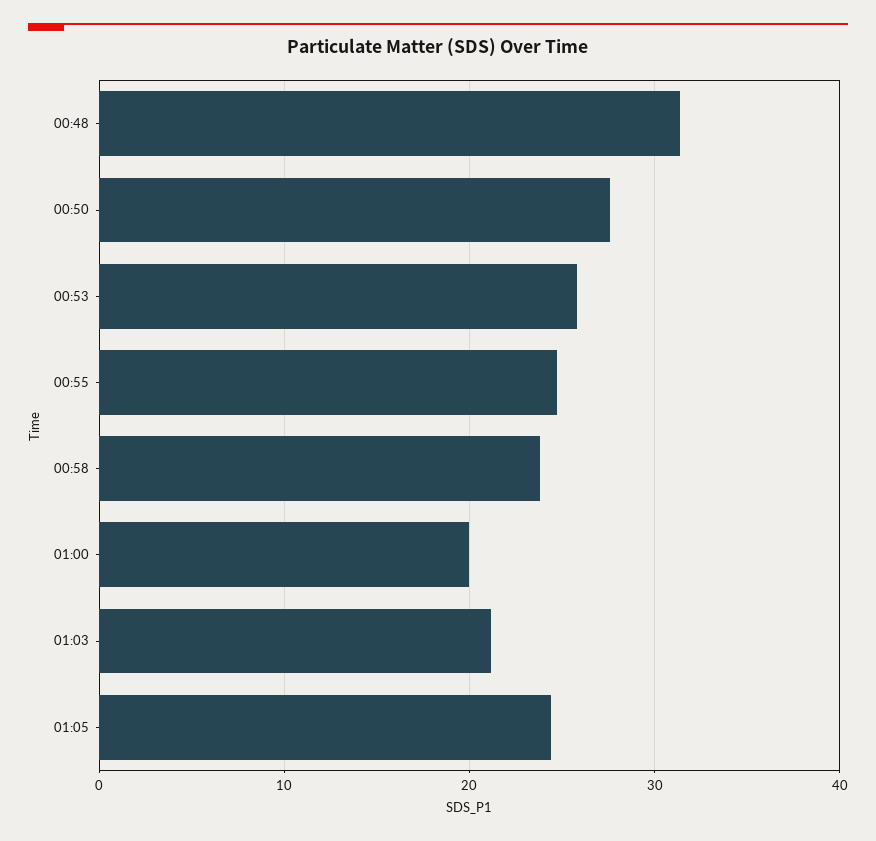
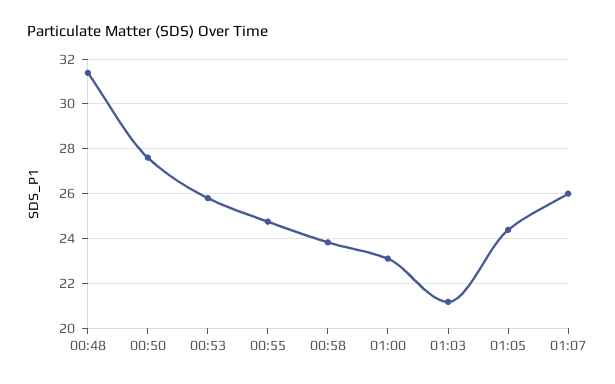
01:00: 20 -> 23
01:07: none -> 26

